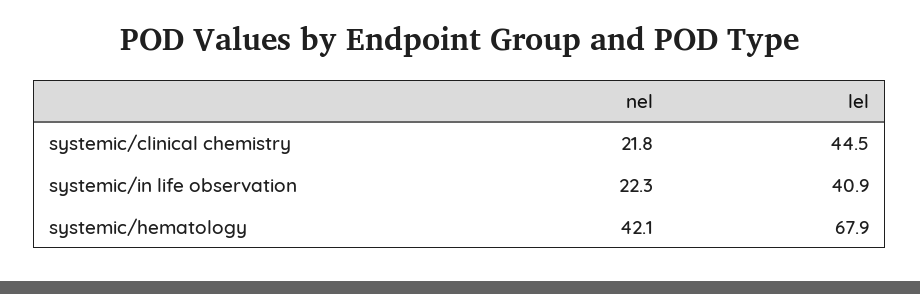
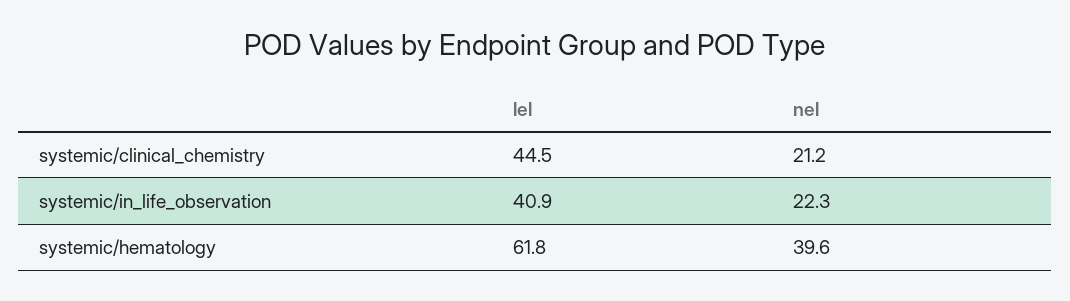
nel, systemic/clinical chemistry: 21.8 -> 21.2
nel, systemic/hematology: 42.1 -> 39.6
lel, systemic/hematology: 67.9 -> 61.8

